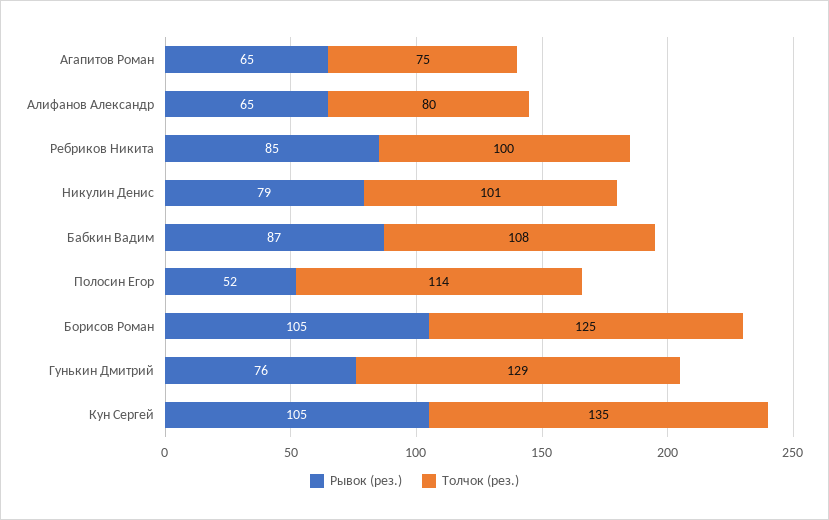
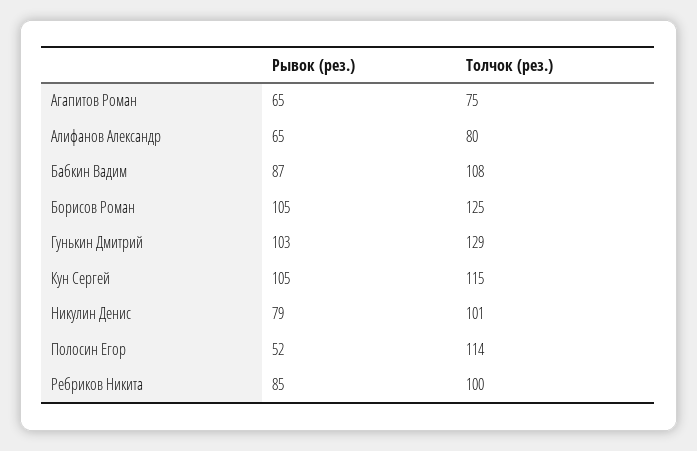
Рывок (рез.), Гунькин Дмитрий: 76 -> 103
Толчок (рез.), Кун Сергей: 135 -> 115

